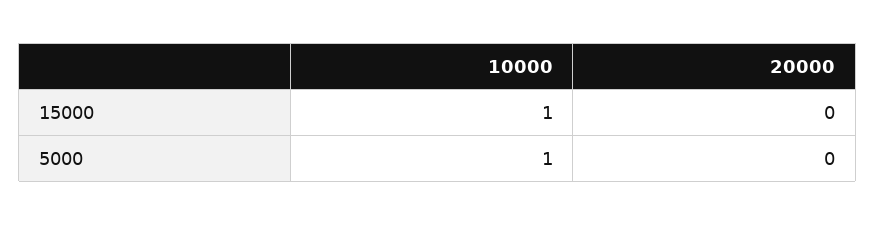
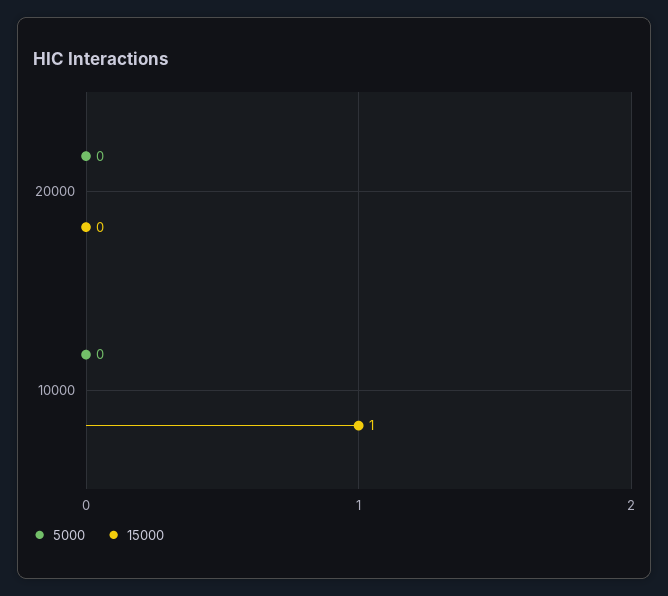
5000, 10000: 1 -> 0

